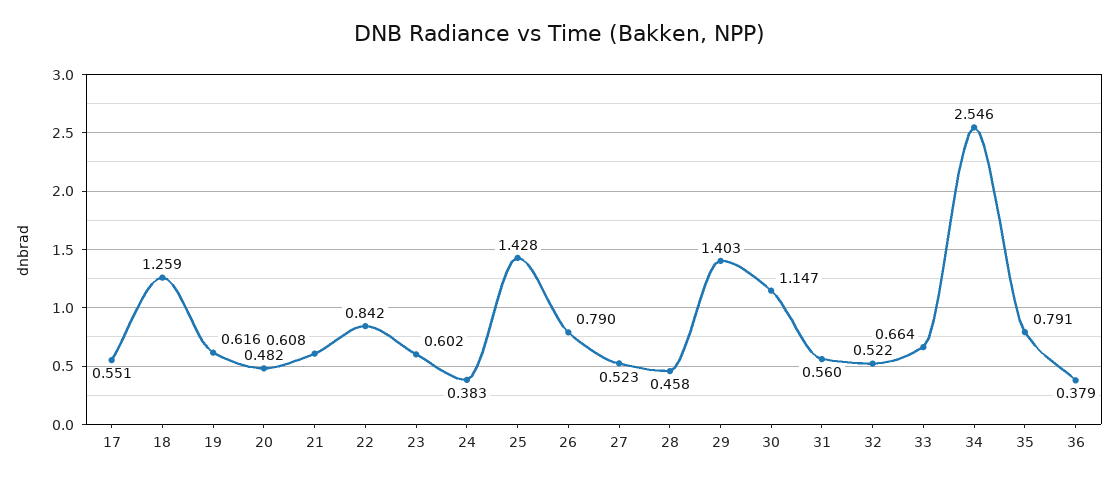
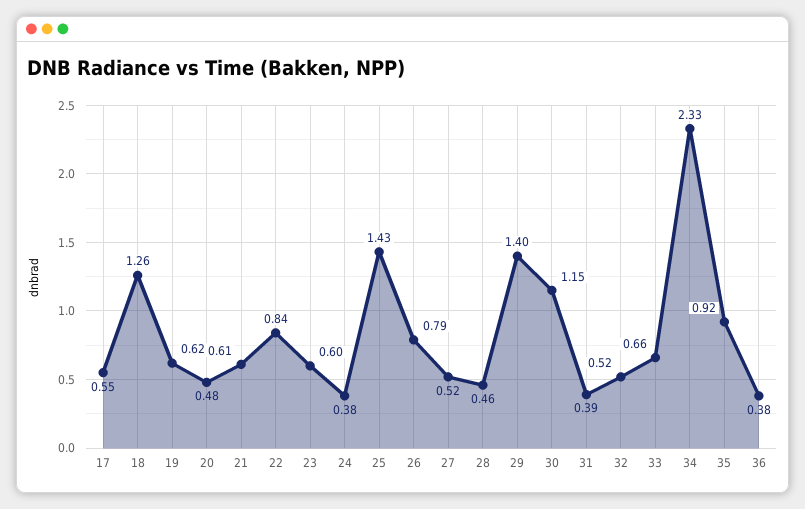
31: 0.56 -> 0.39
34: 2.546 -> 2.33
35: 0.791 -> 0.92

